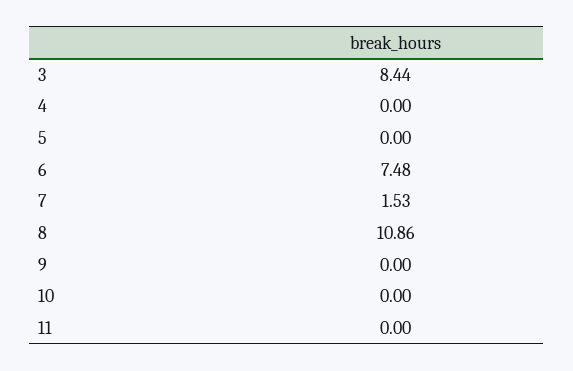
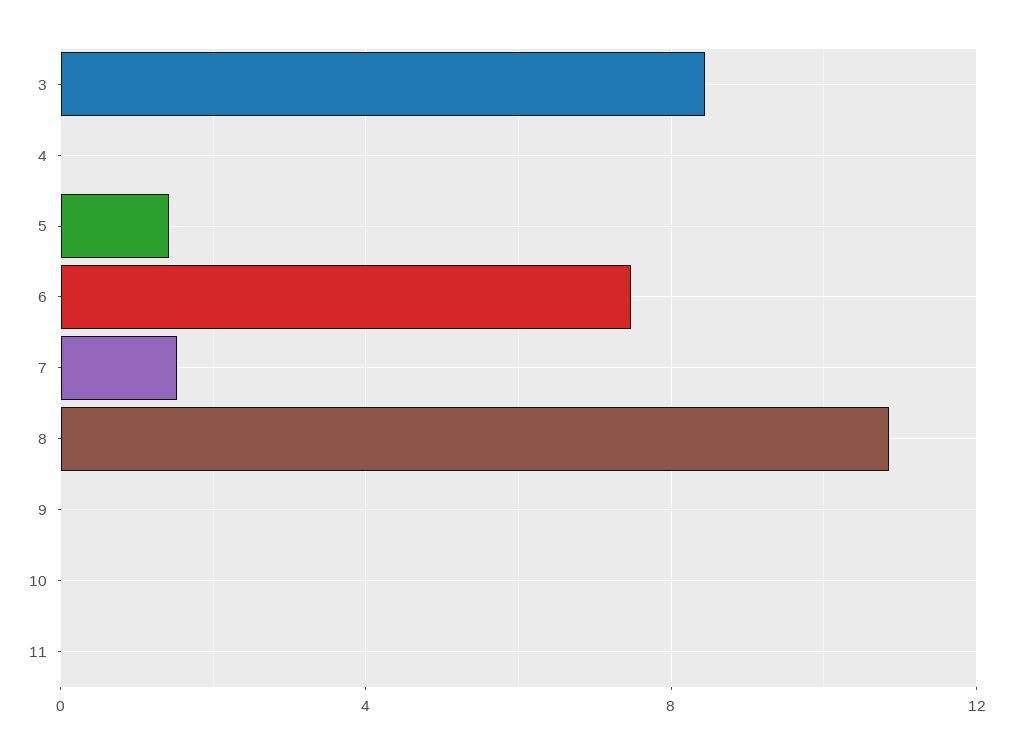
5: 0 -> 1.5

